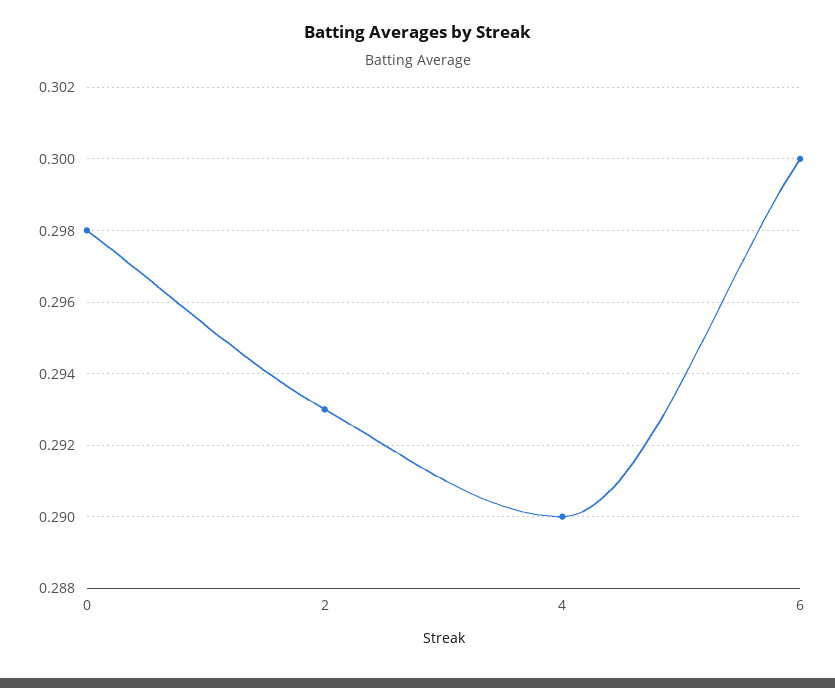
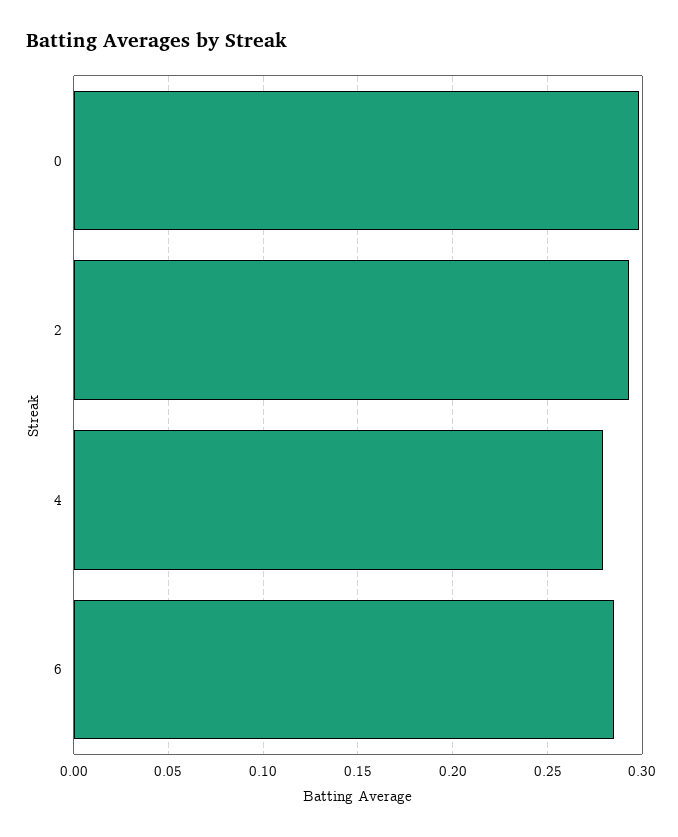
4: 0.29 -> 0.28
6: 0.3 -> 0.285

